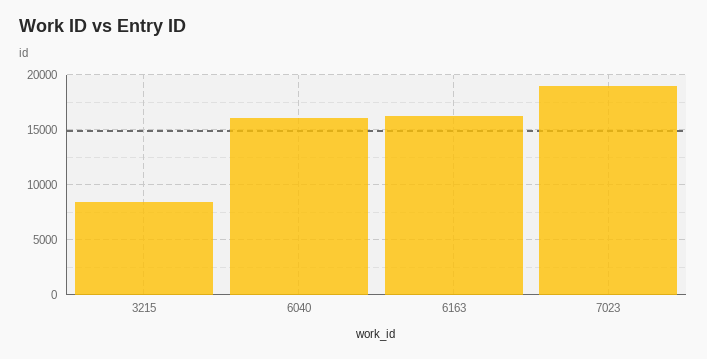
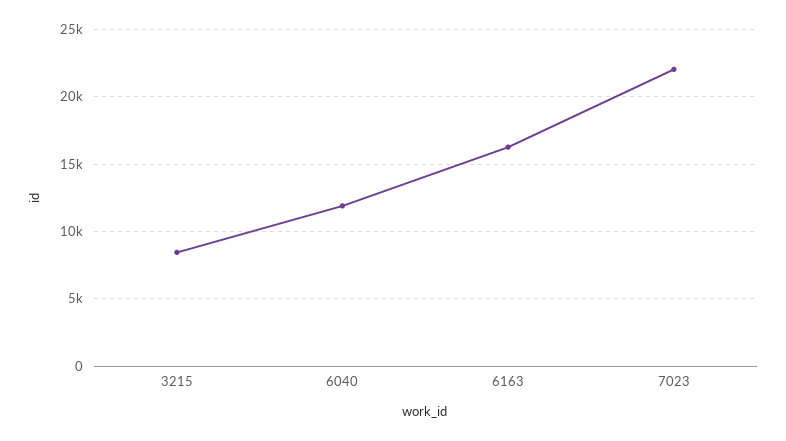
6040: 16000 -> 12000
7023: 19000 -> 22000

